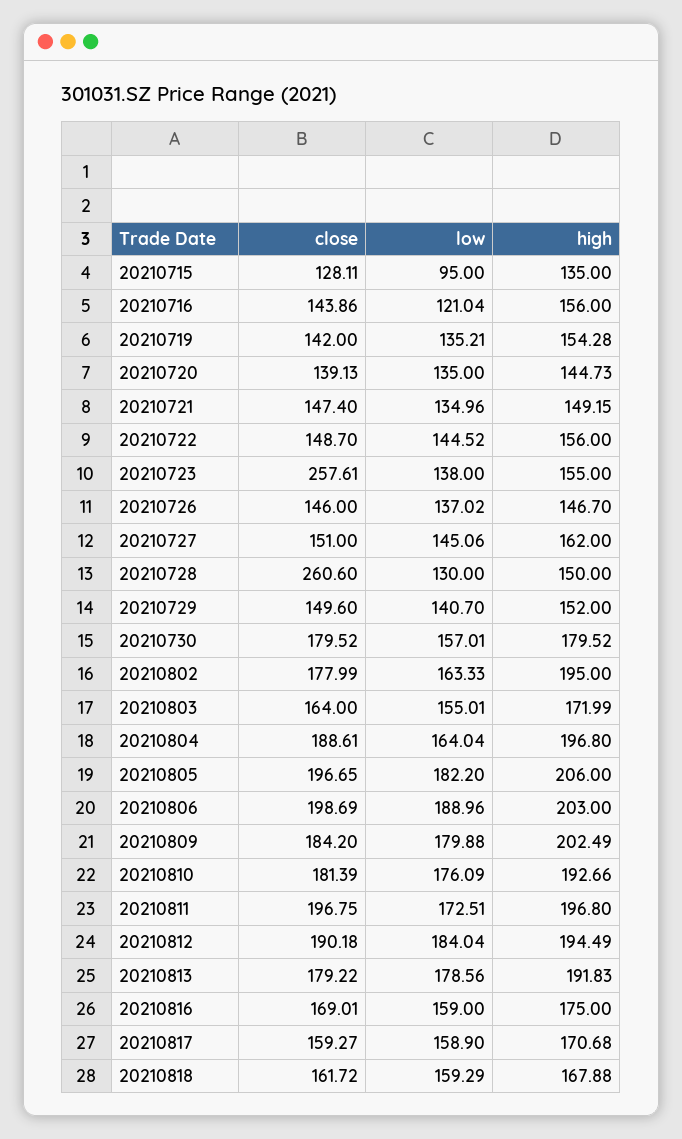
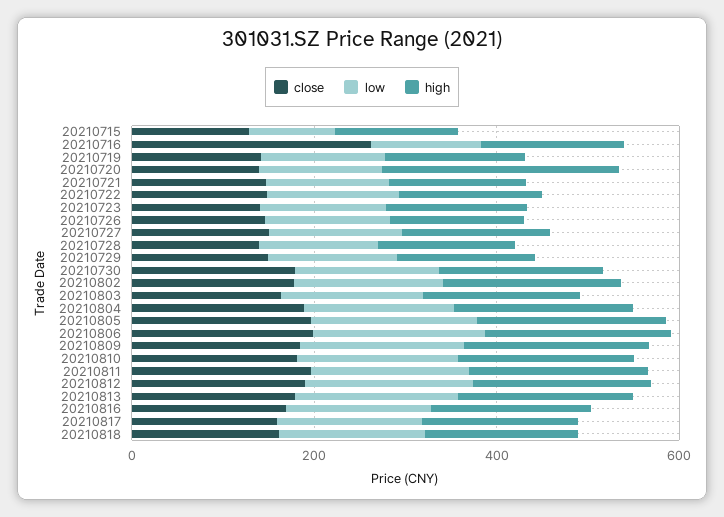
close, 20210716: 143.86 -> 250
high, 20210720: 144.73 -> 250
close, 20210723: 257.61 -> 150
close, 20210728: 260.6 -> 150

